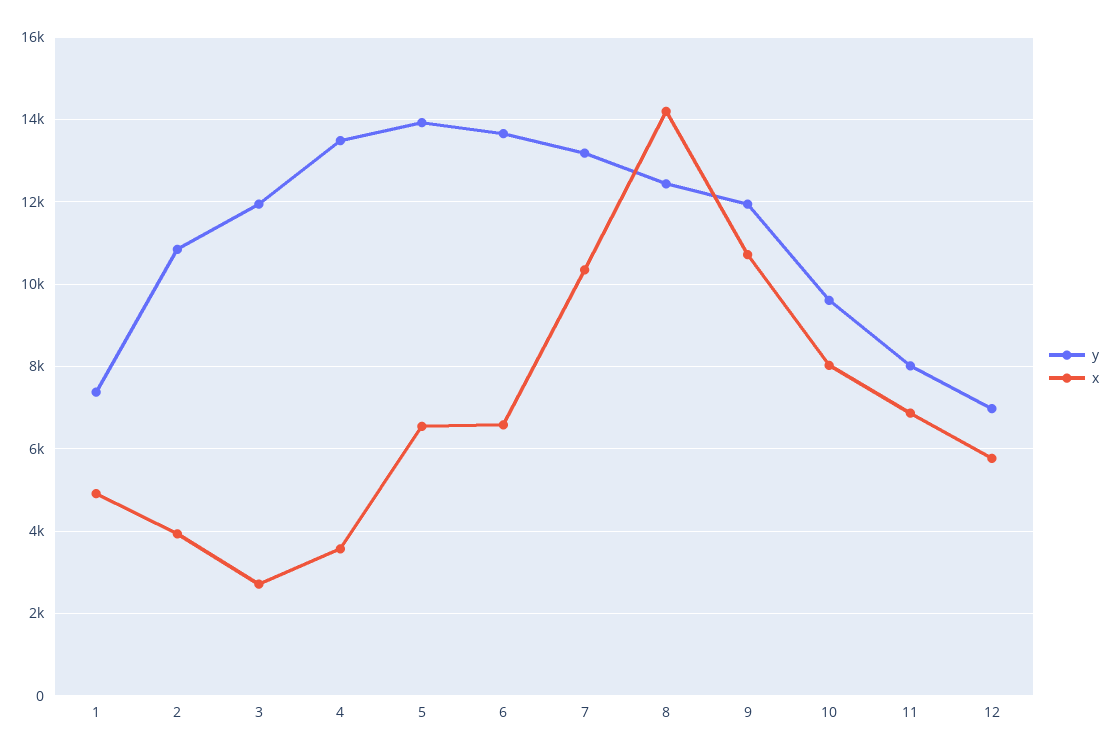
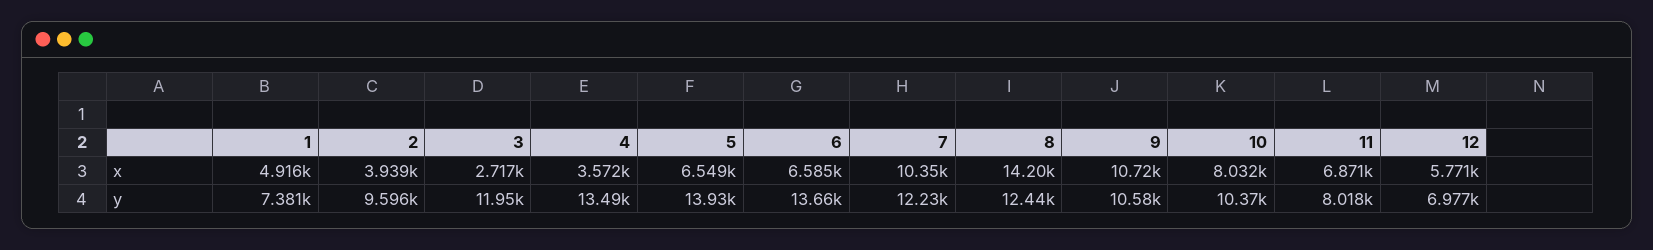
y, 2: 10800 -> 9596
y, 7: 13200 -> 12230
y, 9: 12000 -> 10580
y, 10: 9600 -> 10370

